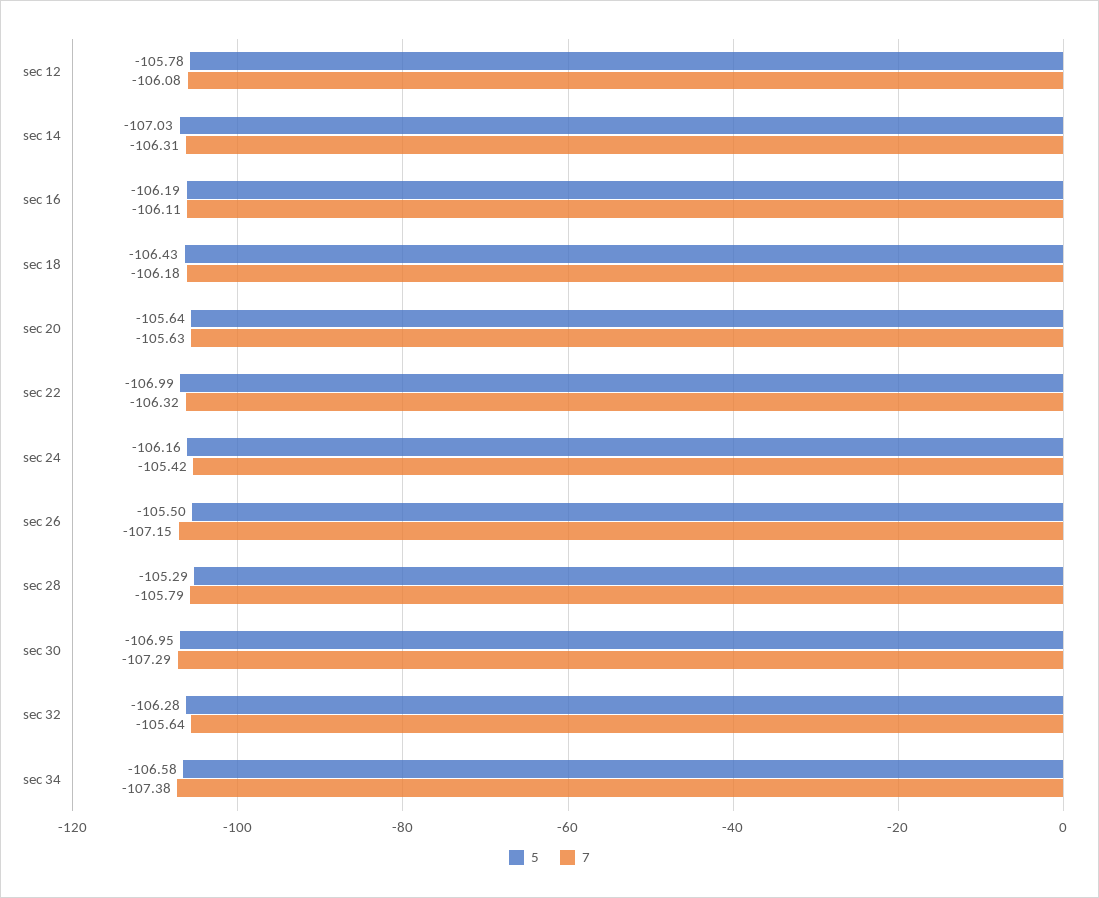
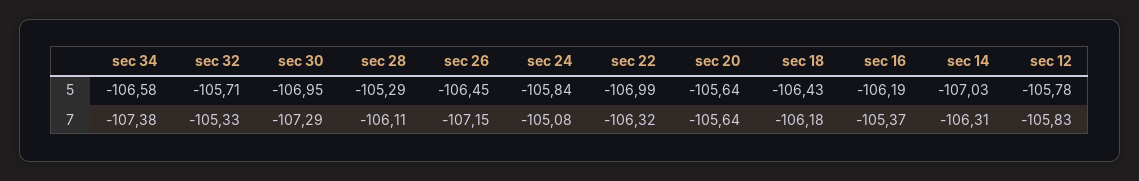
7, sec 12: -106.08 -> -105.83
7, sec 16: -106.11 -> -105.37
7, sec 20: -105.63 -> -105.64
5, sec 24: -106.16 -> -105.84
7, sec 24: -105.42 -> -105.08
5, sec 26: -105.5 -> -106.45
7, sec 28: -105.79 -> -106.11
5, sec 32: -106.28 -> -105.71
7, sec 32: -105.64 -> -105.33

